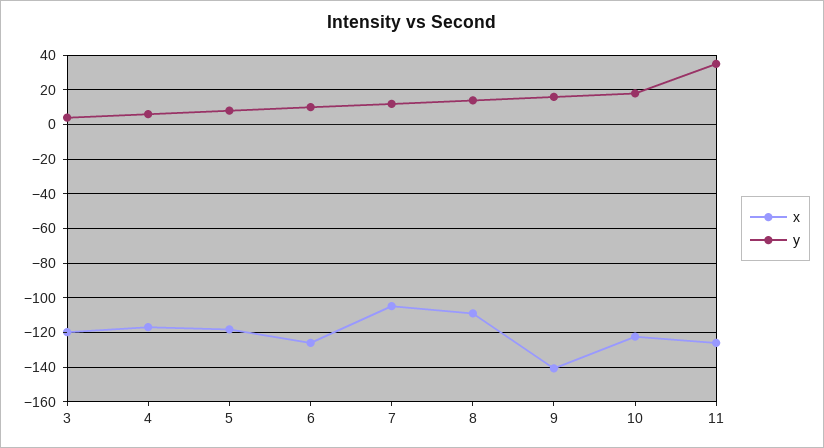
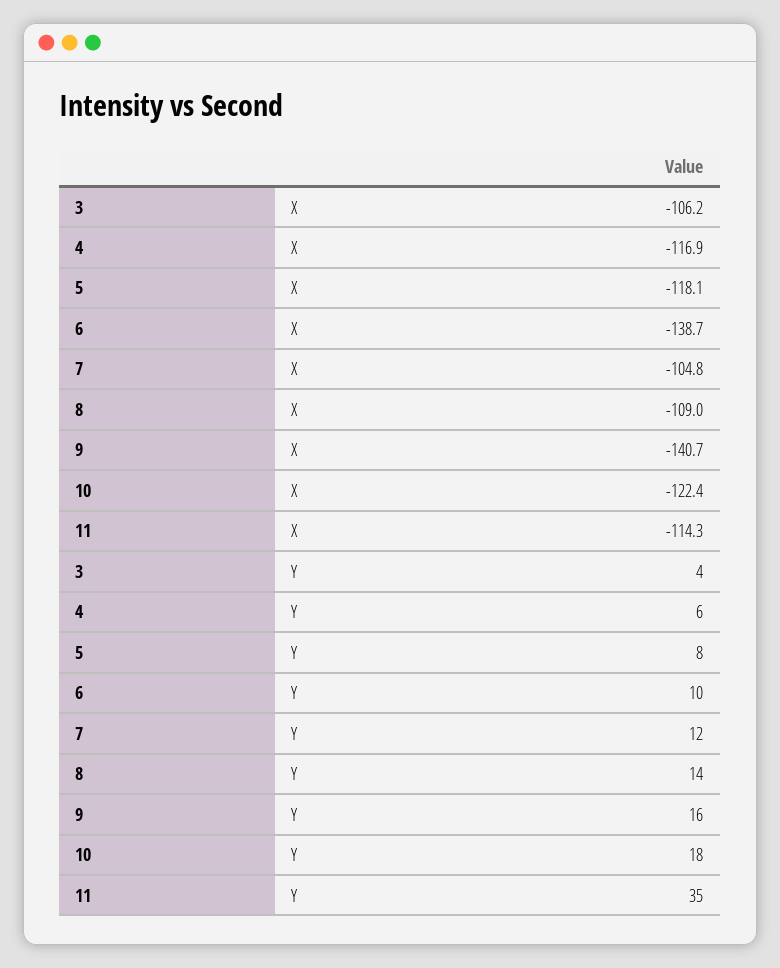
x, 3: -120 -> -106.2
x, 6: -125 -> -138.7
x, 11: -125 -> -114.3

